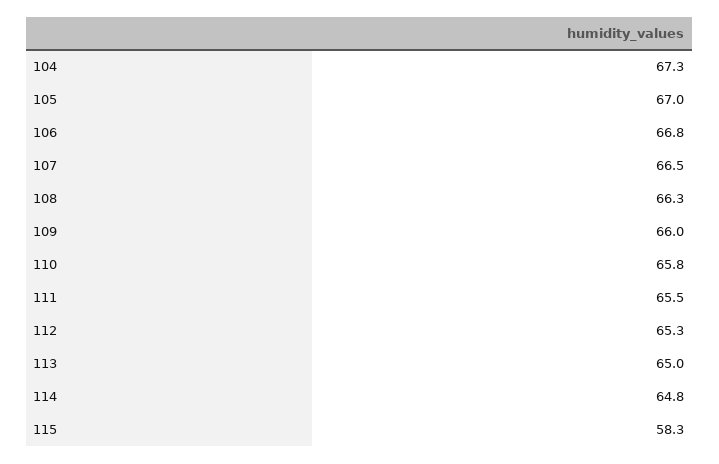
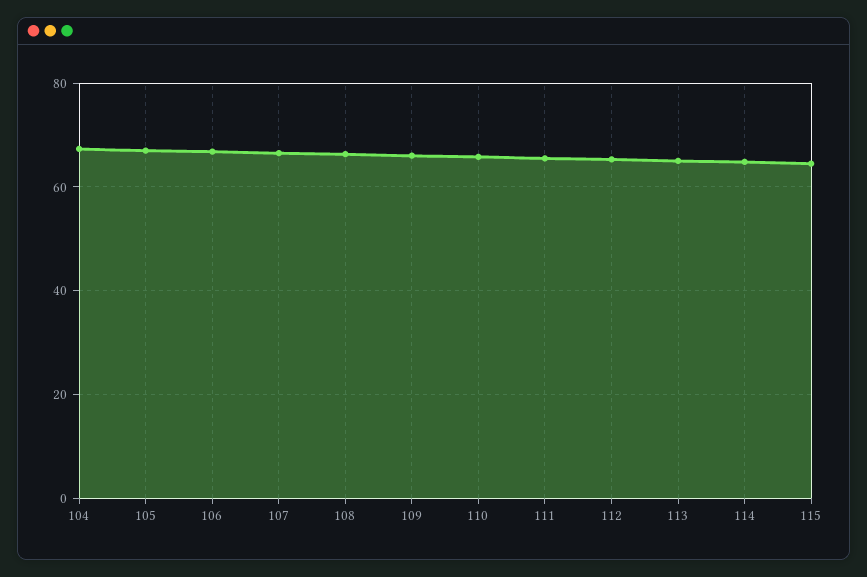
115: 58.3 -> 64

